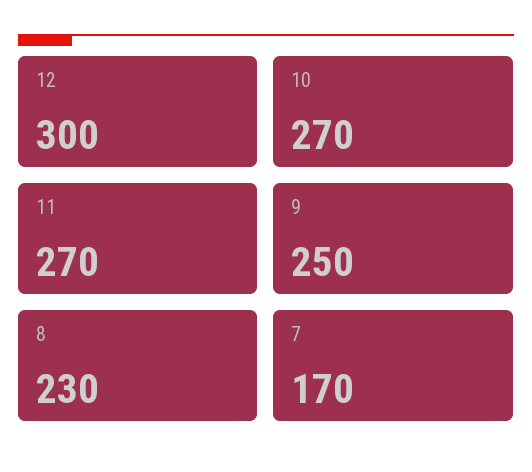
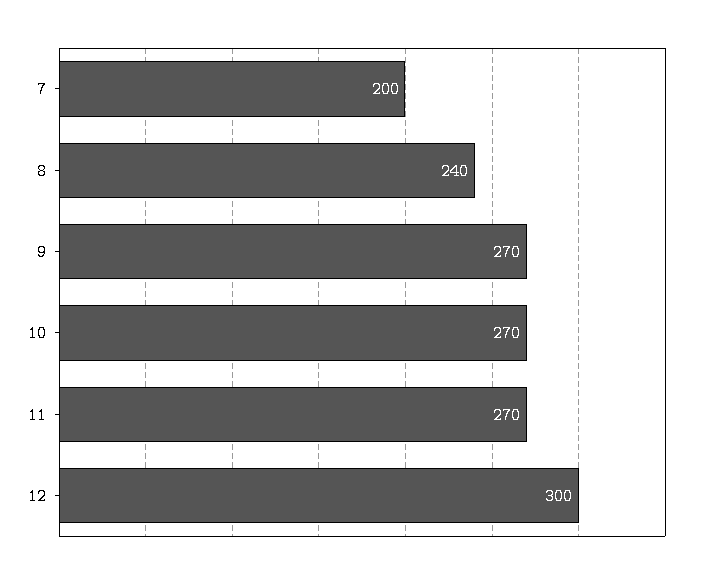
9: 250 -> 270
8: 230 -> 240
7: 170 -> 200

